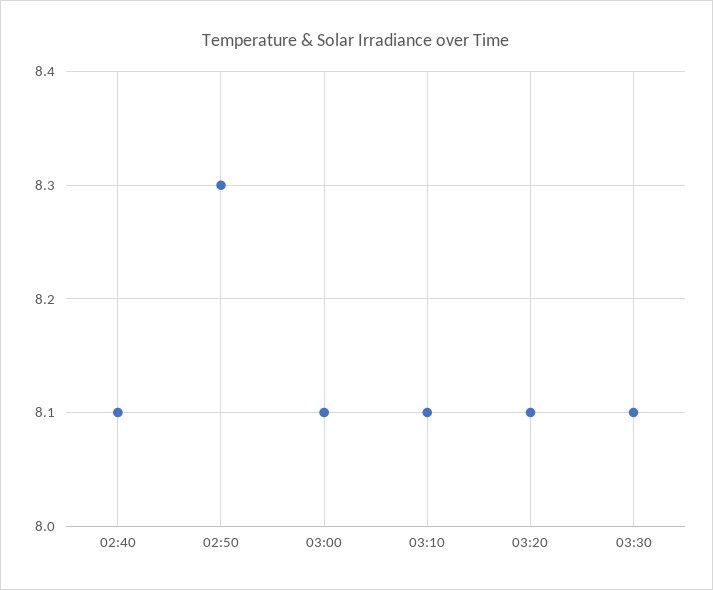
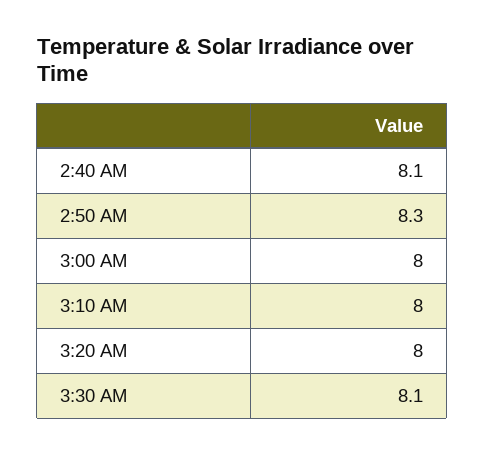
03:00: 8.1 -> 8
03:10: 8.1 -> 8
03:20: 8.1 -> 8

